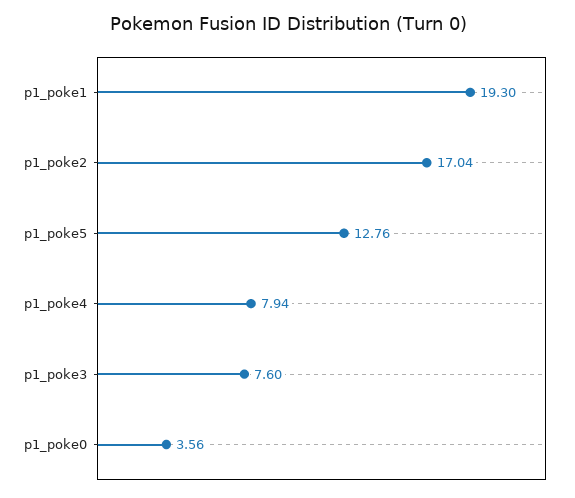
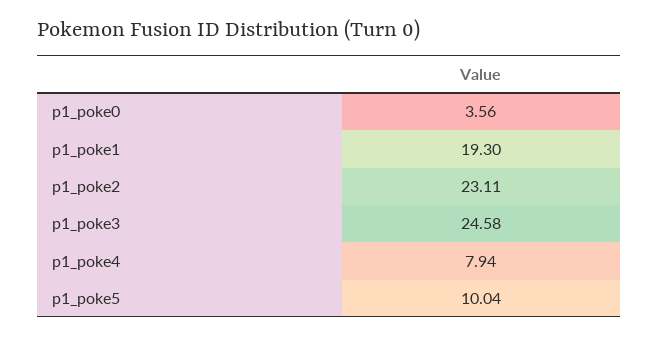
p1_poke2: 17.04 -> 23.11
p1_poke5: 12.76 -> 10.04
p1_poke3: 7.6 -> 24.58

